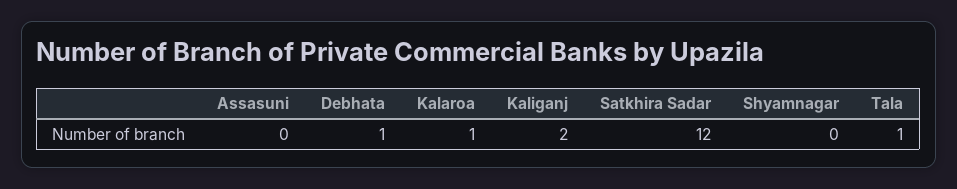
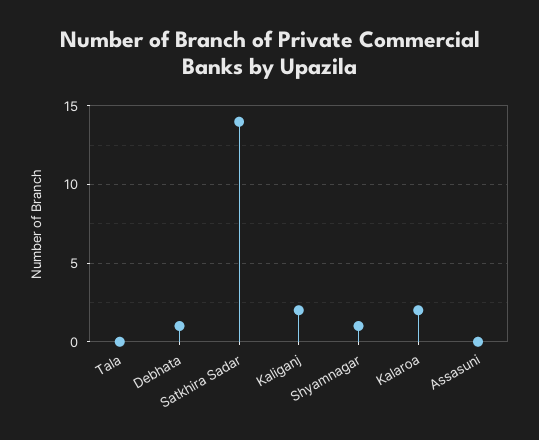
Kalaroa: 1 -> 2
Satkhira Sadar: 12 -> 14
Shyamnagar: 0 -> 1
Tala: 1 -> 0

